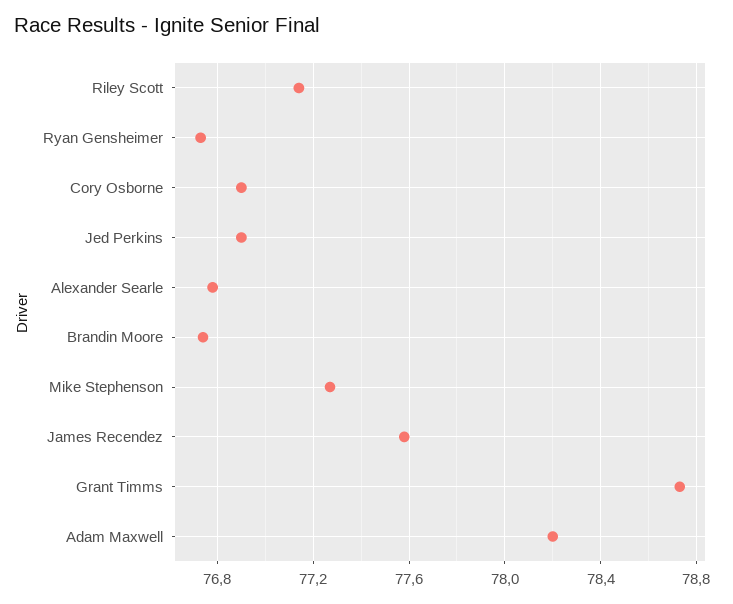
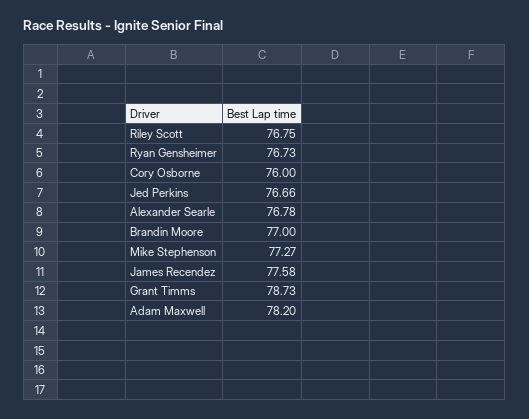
Riley Scott: 77.15 -> 76.75
Cory Osborne: 76.9 -> 76
Jed Perkins: 76.9 -> 76.66
Brandin Moore: 76.75 -> 77

